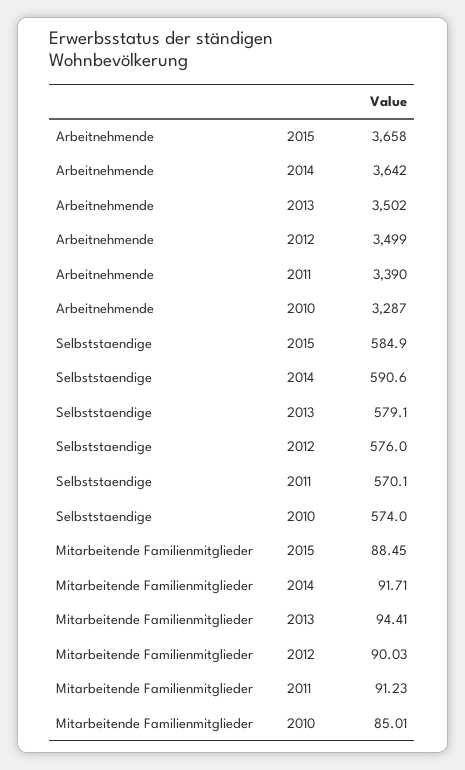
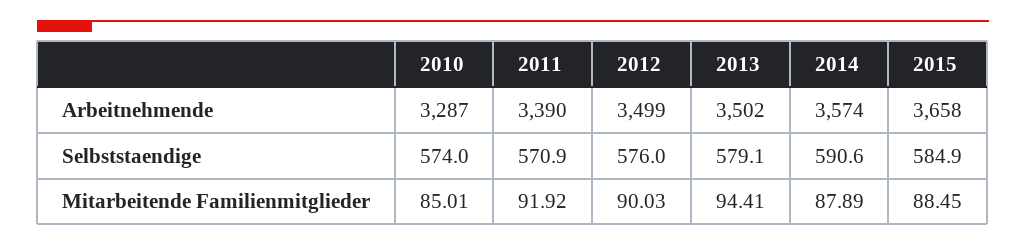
Arbeitnehmende, 2014: 3642 -> 3574
Selbststaendige, 2011: 570.1 -> 570.9
Mitarbeitende Familienmitglieder, 2014: 91.71 -> 87.89
Mitarbeitende Familienmitglieder, 2011: 91.23 -> 91.92

